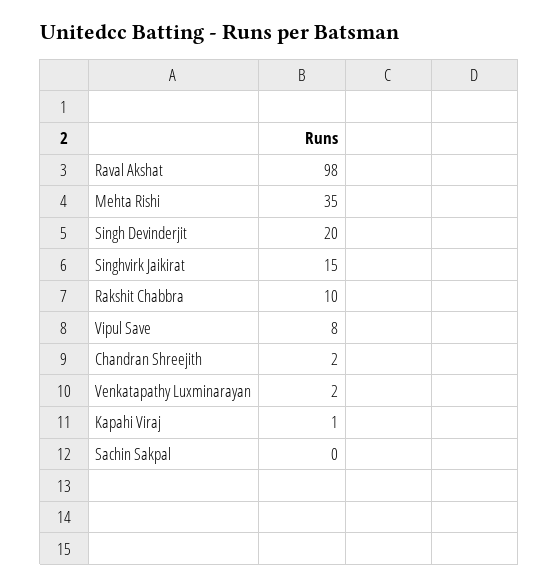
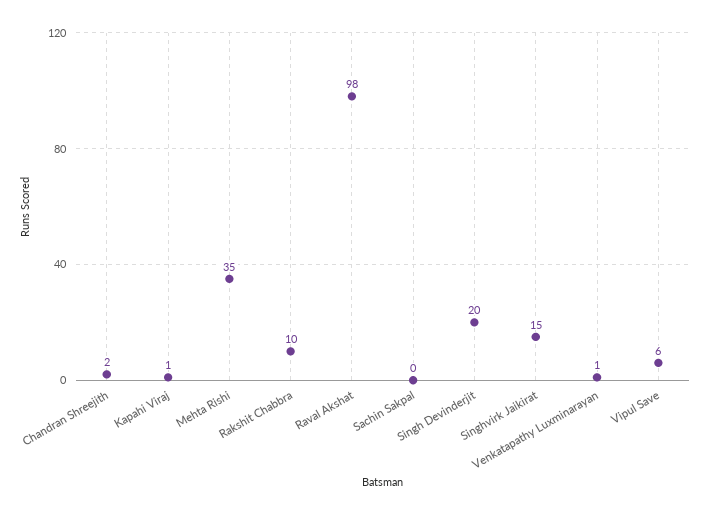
Vipul Save: 8 -> 6
Venkatapathy Luxminarayan: 2 -> 1

